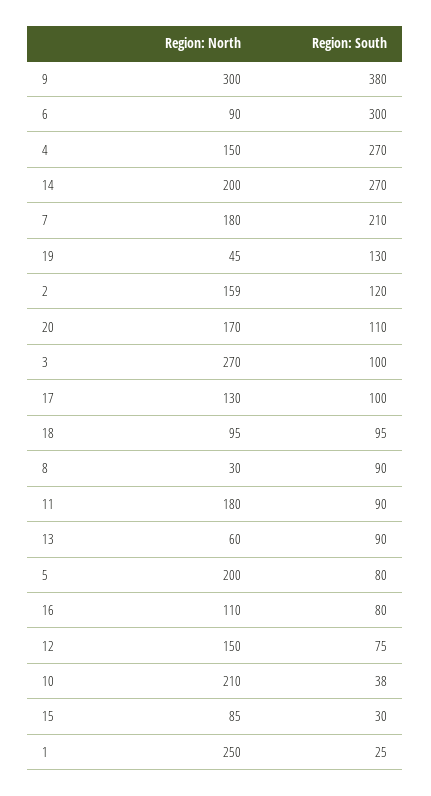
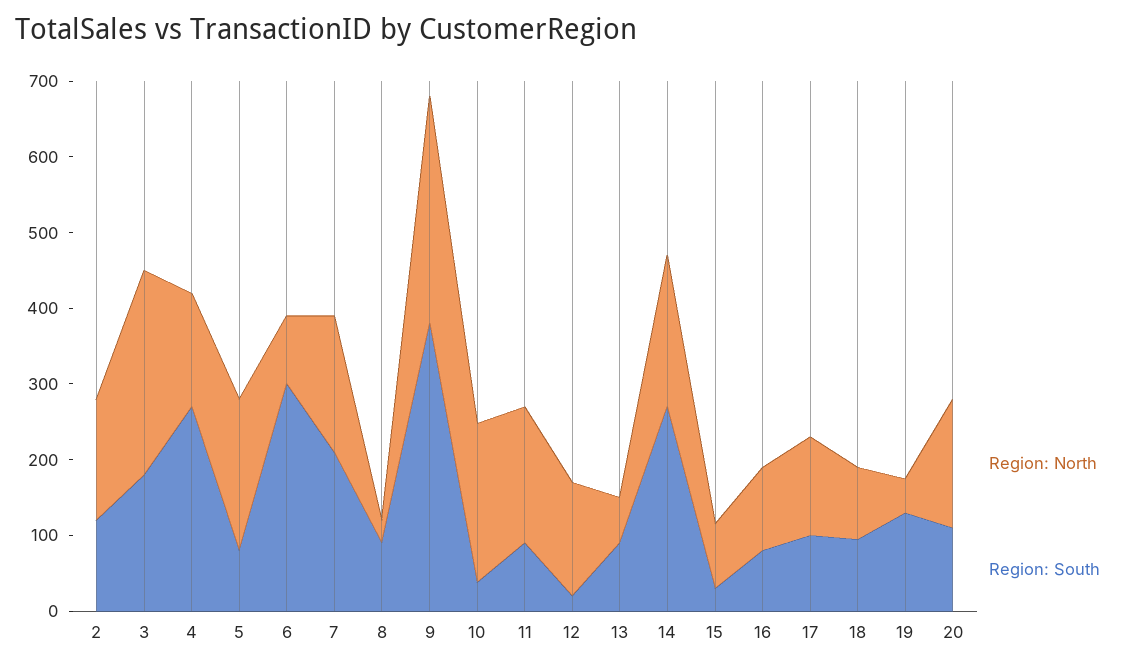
Region: South, 3: 100 -> 180
Region: South, 12: 75 -> 20
Region: North, 1: 250 -> none
Region: South, 1: 25 -> none

